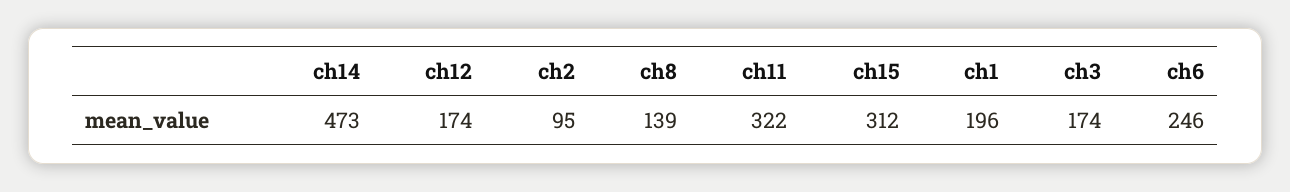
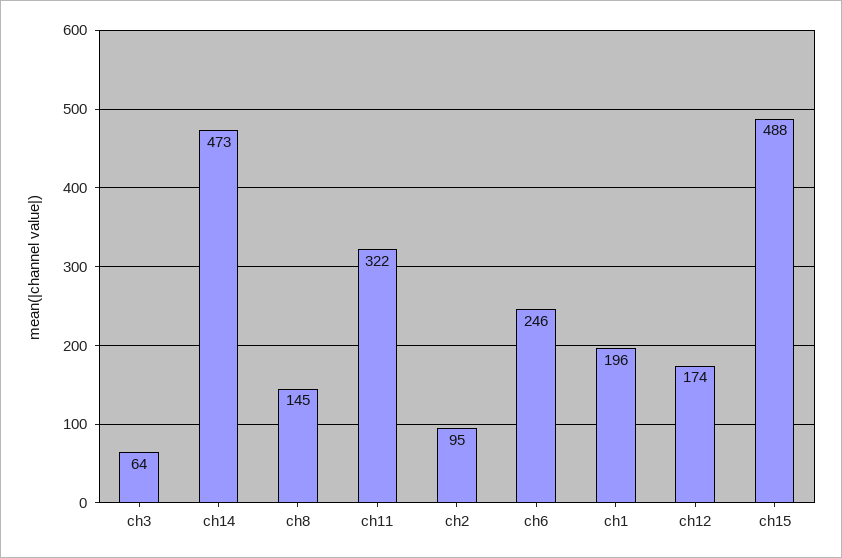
ch8: 139 -> 145
ch15: 312 -> 488
ch3: 174 -> 64

